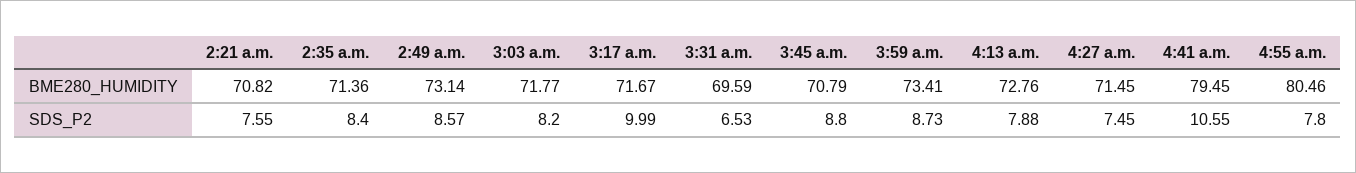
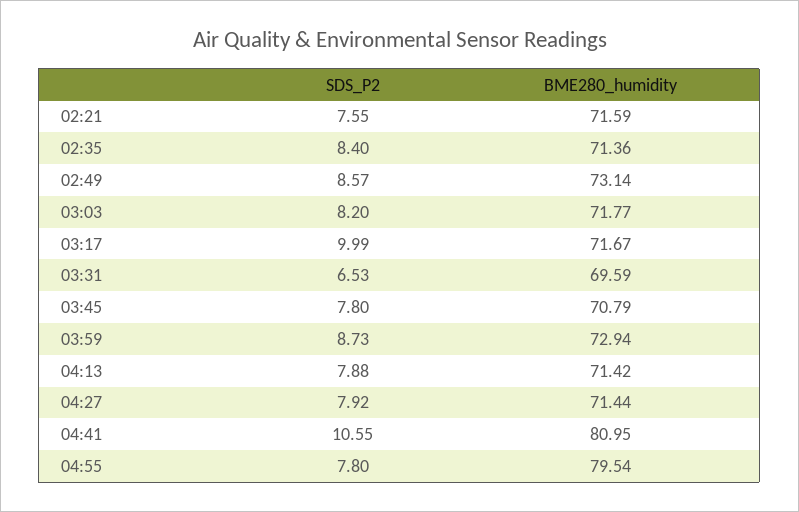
2:21 a.m., BME280_HUMIDITY: 70.82 -> 71.59
3:59 a.m., BME280_HUMIDITY: 73.41 -> 72.94
4:13 a.m., BME280_HUMIDITY: 72.76 -> 71.42
4:27 a.m., BME280_HUMIDITY: 71.45 -> 71.44
4:41 a.m., BME280_HUMIDITY: 79.45 -> 80.95
4:55 a.m., BME280_HUMIDITY: 80.46 -> 79.54
3:45 a.m., SDS_P2: 8.8 -> 7.8
4:27 a.m., SDS_P2: 7.45 -> 7.92

